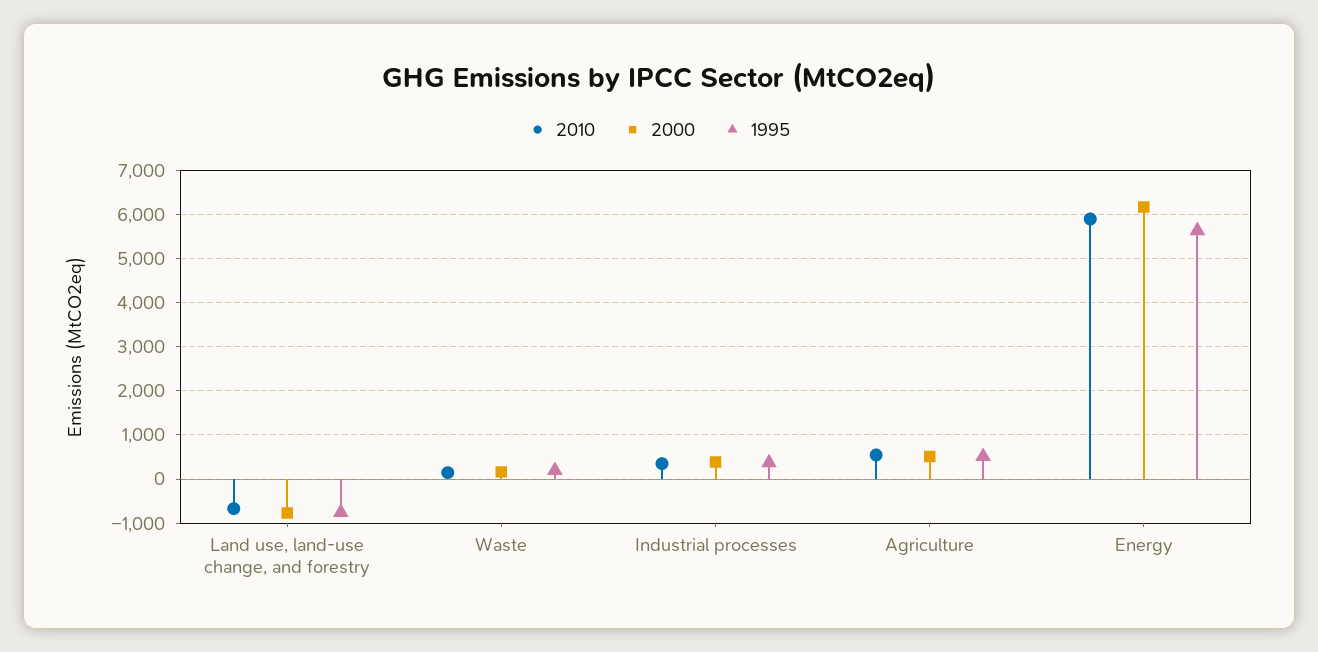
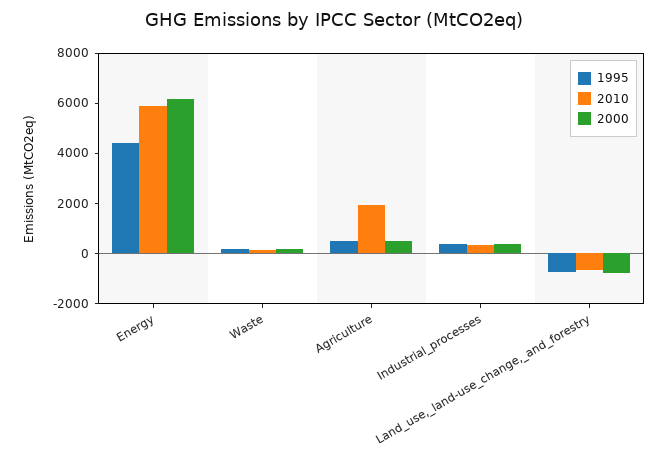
2010, Agriculture: 600 -> 2000
1995, Energy: 5600 -> 4500

